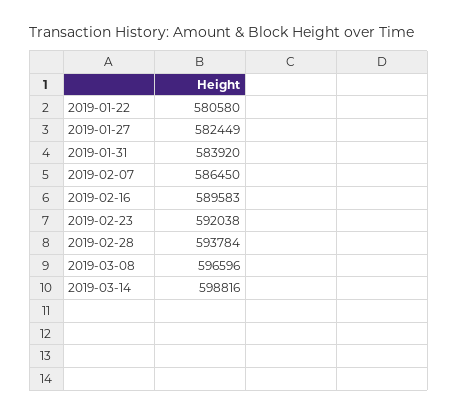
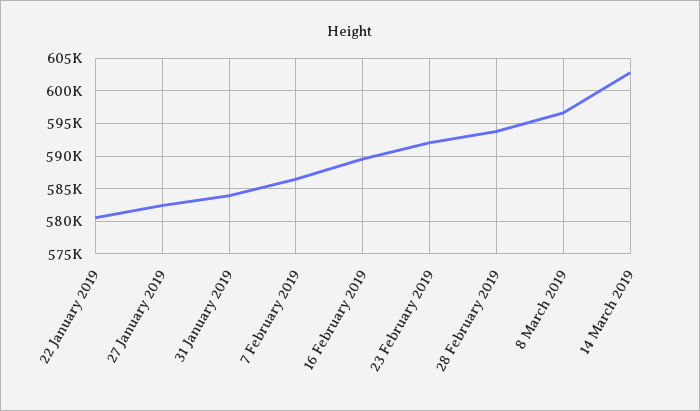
2019-03-14: 598816 -> 603000

